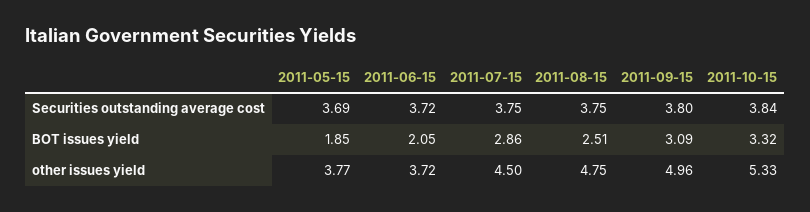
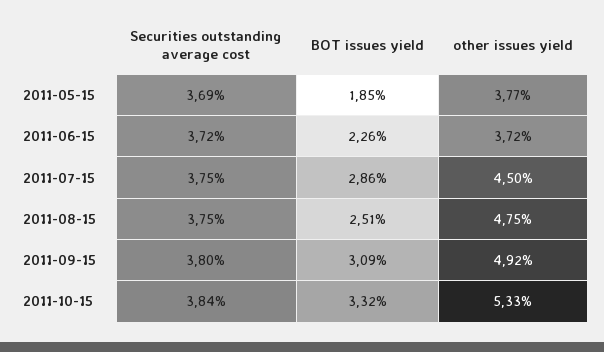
2011-06-15, BOT issues yield: 2.05 -> 2.26
2011-09-15, other issues yield: 4.96 -> 4.92

